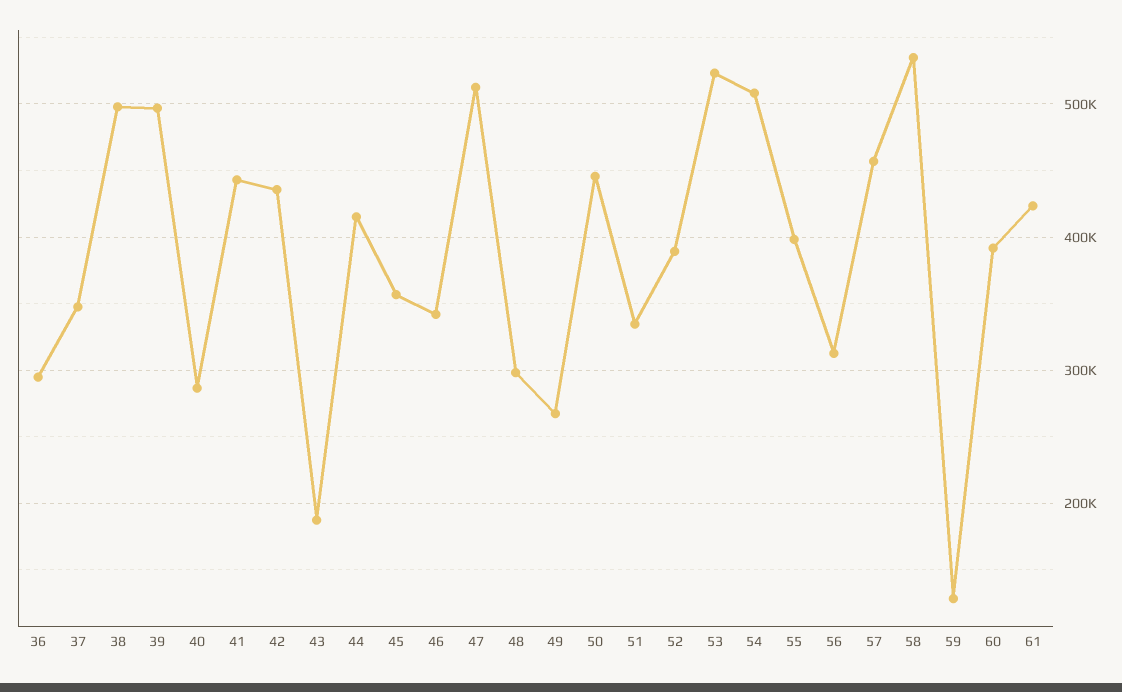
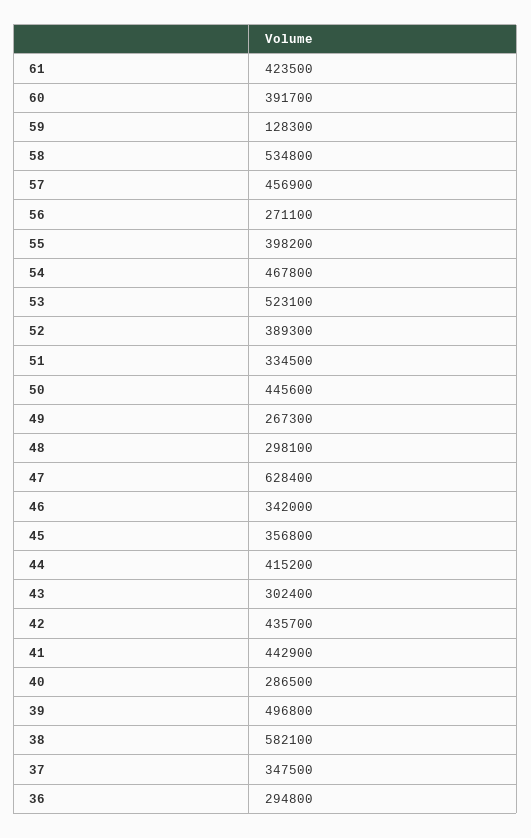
38: 500000 -> 582100
43: 190000 -> 302400
47: 510000 -> 628400
54: 510000 -> 467800
56: 310000 -> 271100

